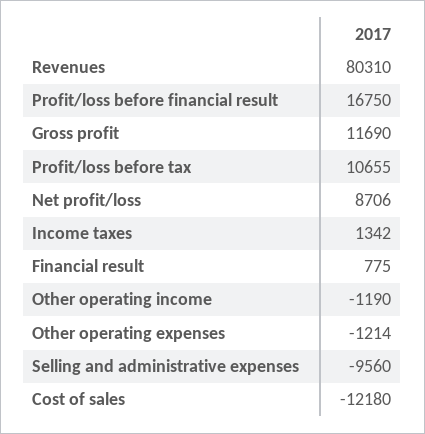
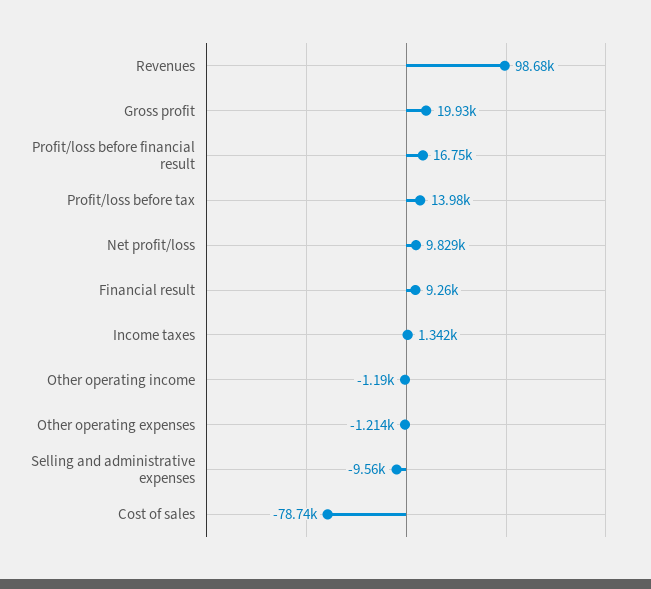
Revenues: 80310 -> 98680
Gross profit: 11690 -> 19930
Profit/loss before tax: 10655 -> 13980
Net profit/loss: 8706 -> 9829
Financial result: 775 -> 9260
Cost of sales: -12180 -> -78740

